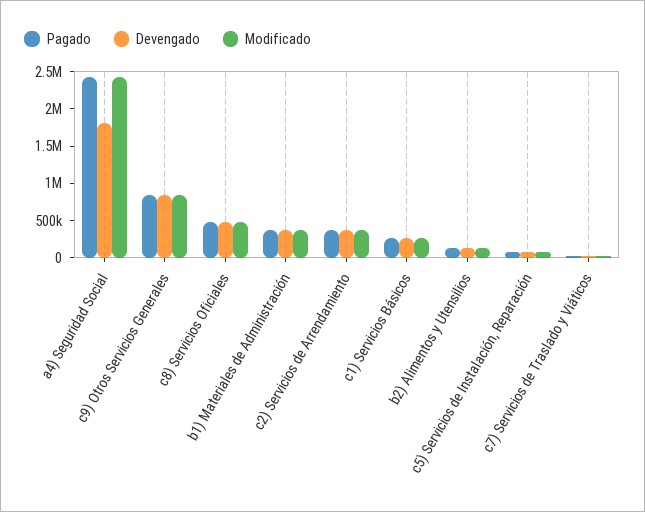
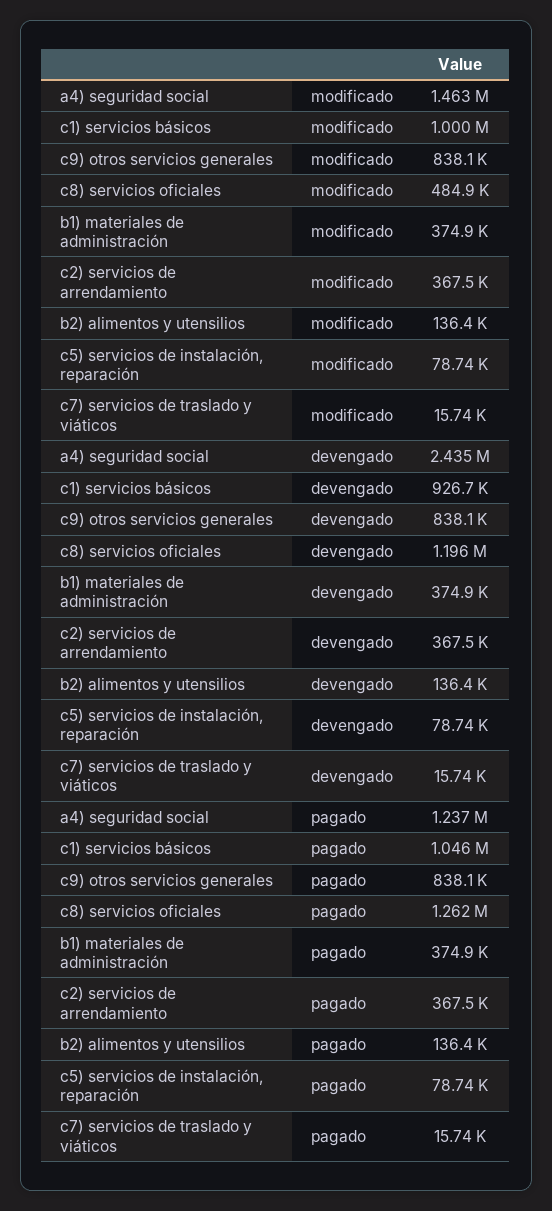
Pagado, a4) Seguridad Social: 2500000 -> 1237000
Devengado, a4) Seguridad Social: 1750000 -> 2435000
Modificado, a4) Seguridad Social: 2500000 -> 1463000
Pagado, c8) Servicios Oficiales: 500000 -> 1262000
Devengado, c8) Servicios Oficiales: 500000 -> 1196000
Pagado, c1) Servicios Básicos: 250000 -> 1046000
Devengado, c1) Servicios Básicos: 250000 -> 926700
Modificado, c1) Servicios Básicos: 250000 -> 1000000

